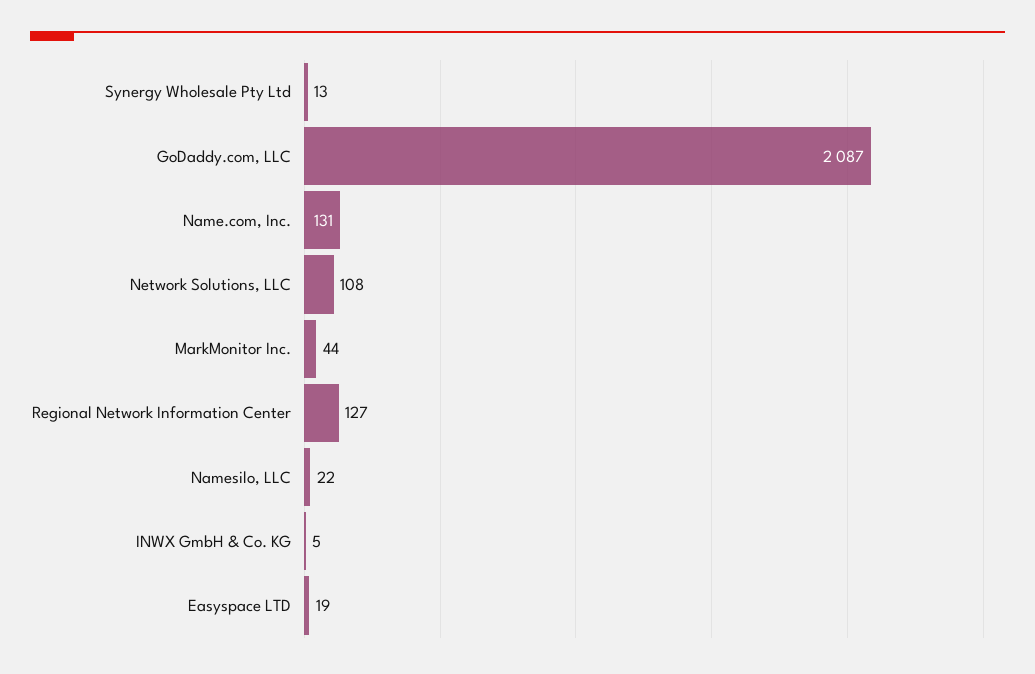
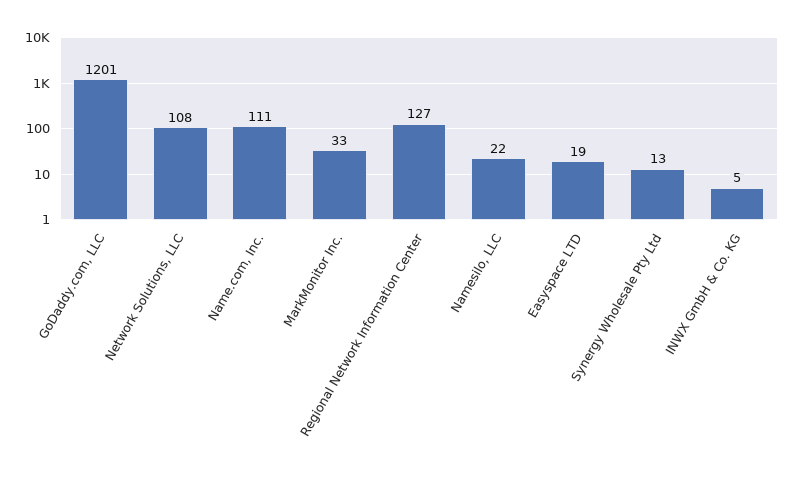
GoDaddy.com, LLC: 2087 -> 1201
Name.com, Inc.: 131 -> 111
MarkMonitor Inc.: 44 -> 33

